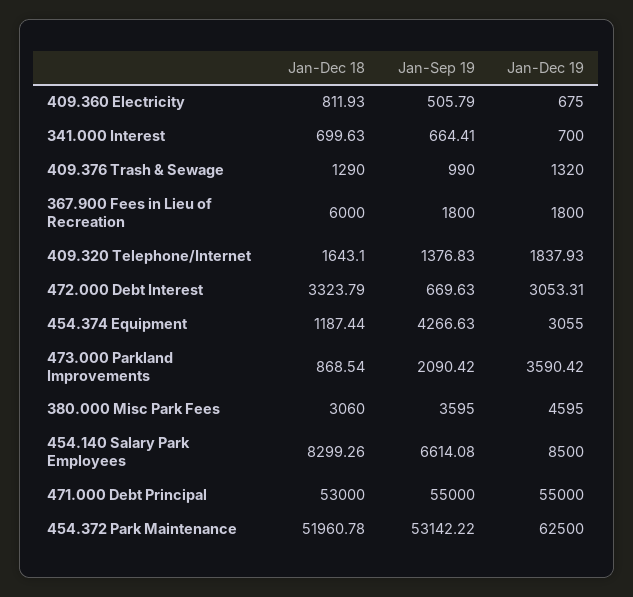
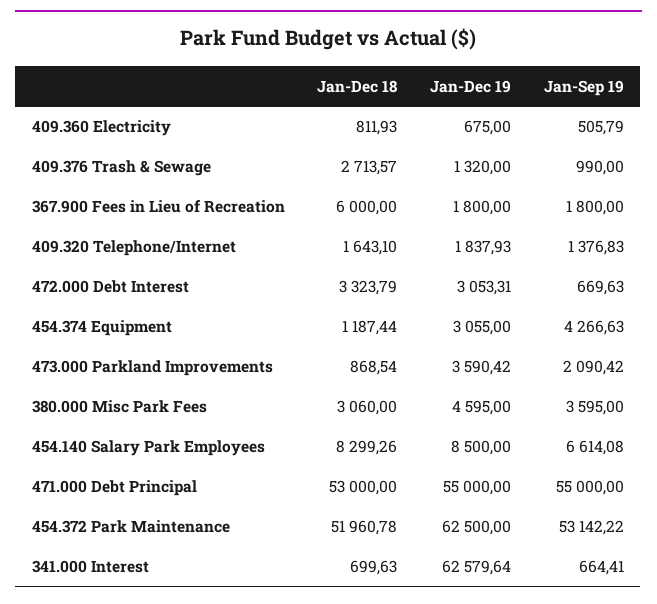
Jan-Dec 19, 341.000 Interest: 700 -> 62579.64
Jan-Dec 18, 409.376 Trash & Sewage: 1290 -> 2713.57

